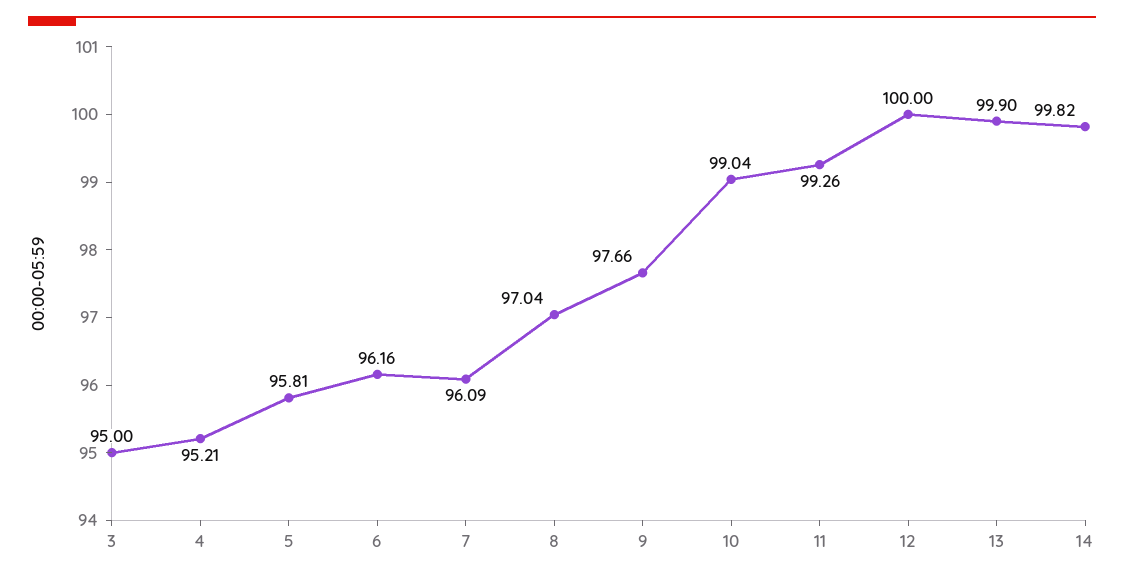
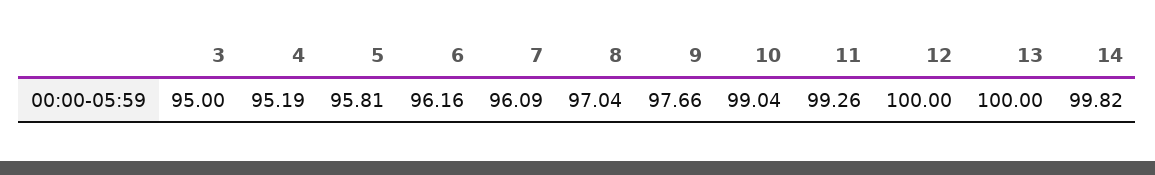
4: 95.21 -> 95.19
13: 99.9 -> 100

